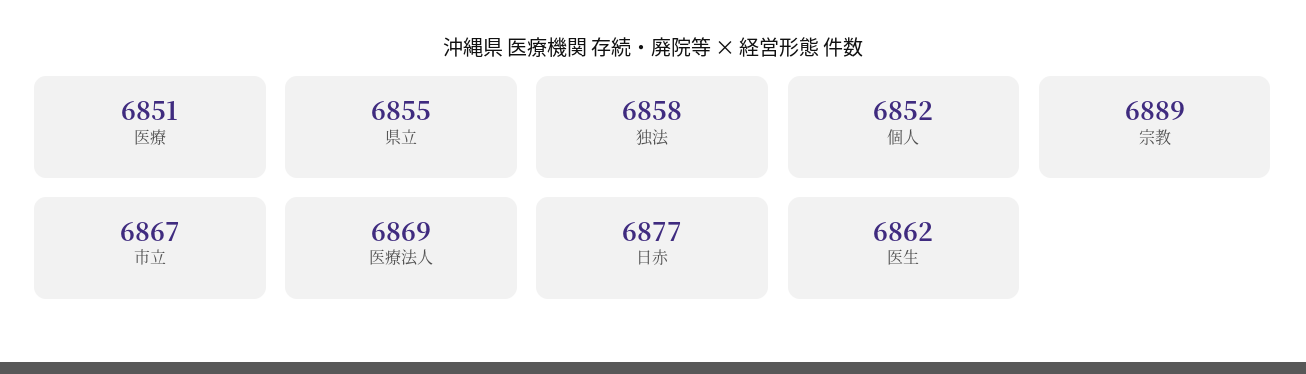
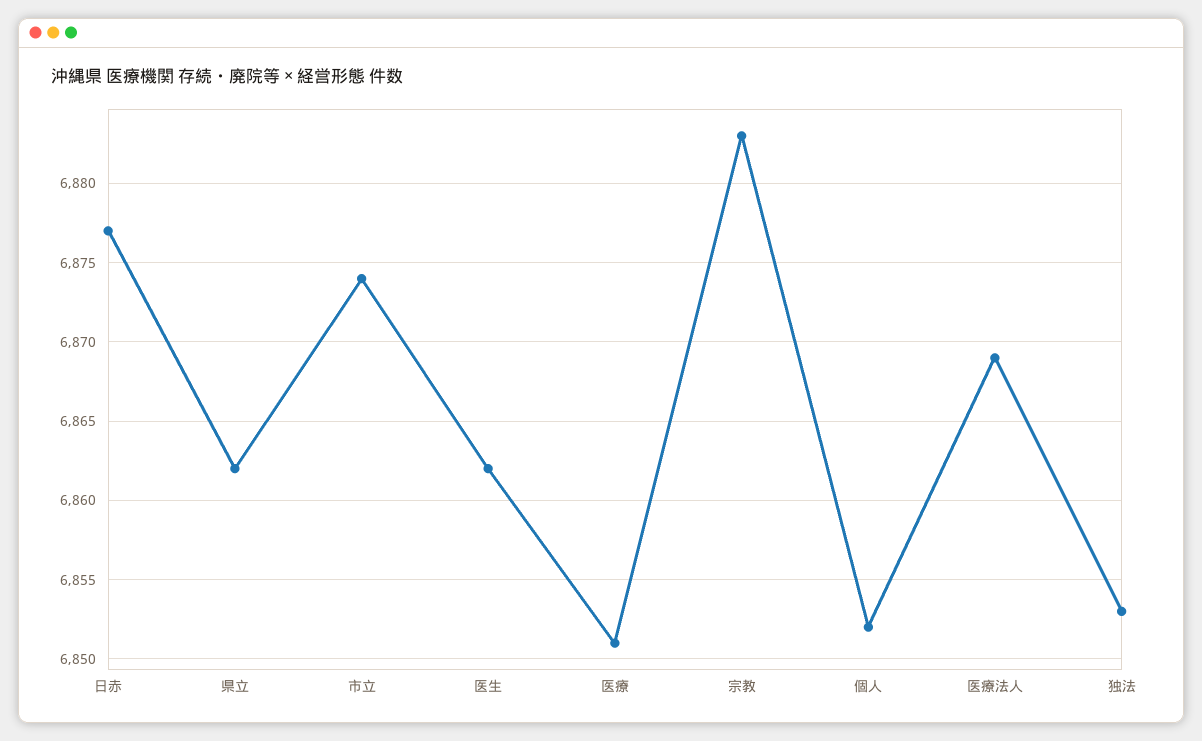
県立: 6855 -> 6862
独法: 6858 -> 6853
宗教: 6889 -> 6883
市立: 6867 -> 6874

